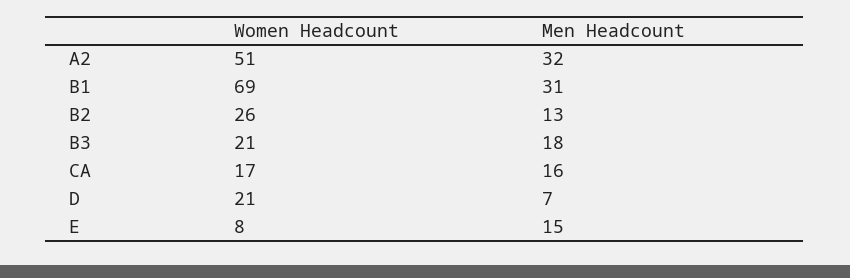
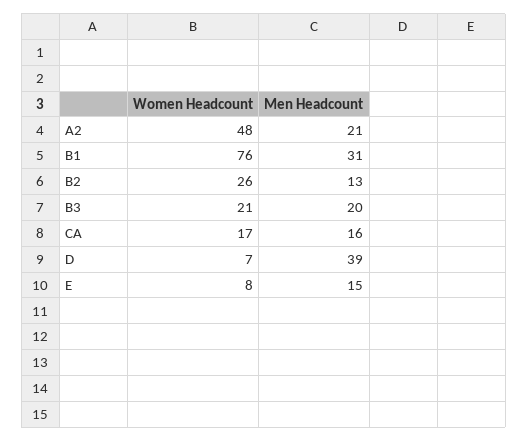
Women Headcount, A2: 51 -> 48
Men Headcount, A2: 32 -> 21
Women Headcount, B1: 69 -> 76
Men Headcount, B3: 18 -> 20
Women Headcount, D: 21 -> 7
Men Headcount, D: 7 -> 39

